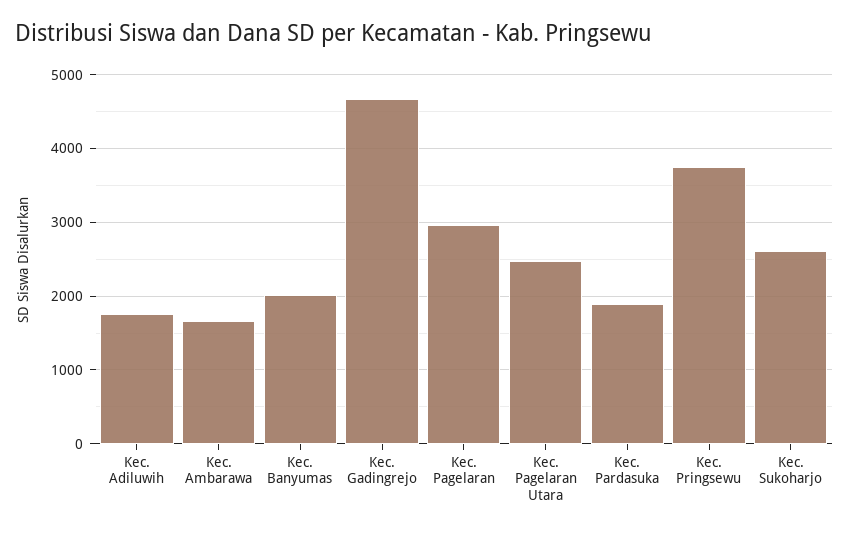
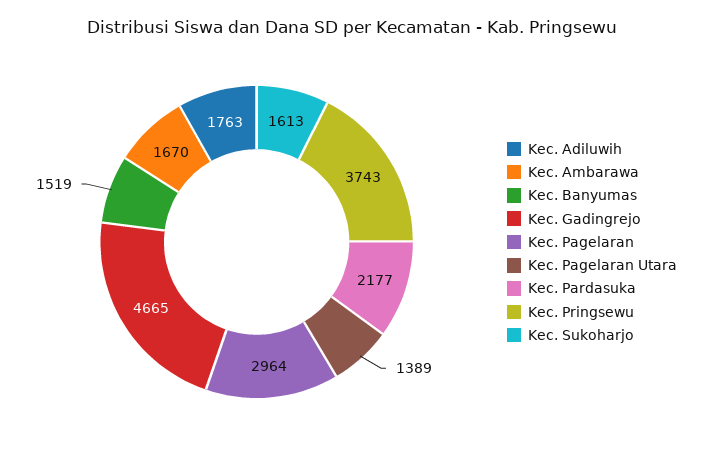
Kec. Banyumas: 2000 -> 1519
Kec. Pagelaran Utara: 2500 -> 1389
Kec. Pardasuka: 1900 -> 2177
Kec. Sukoharjo: 2600 -> 1613

